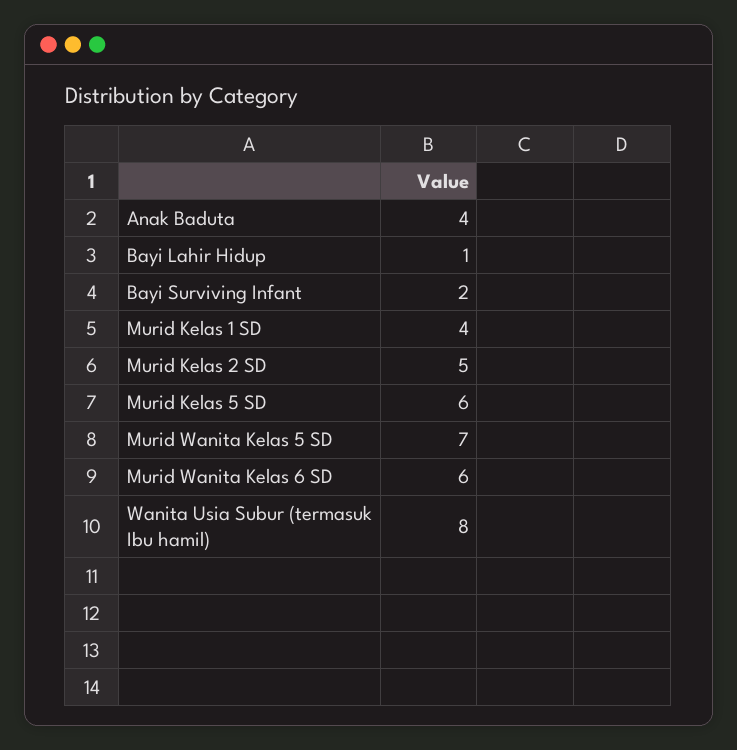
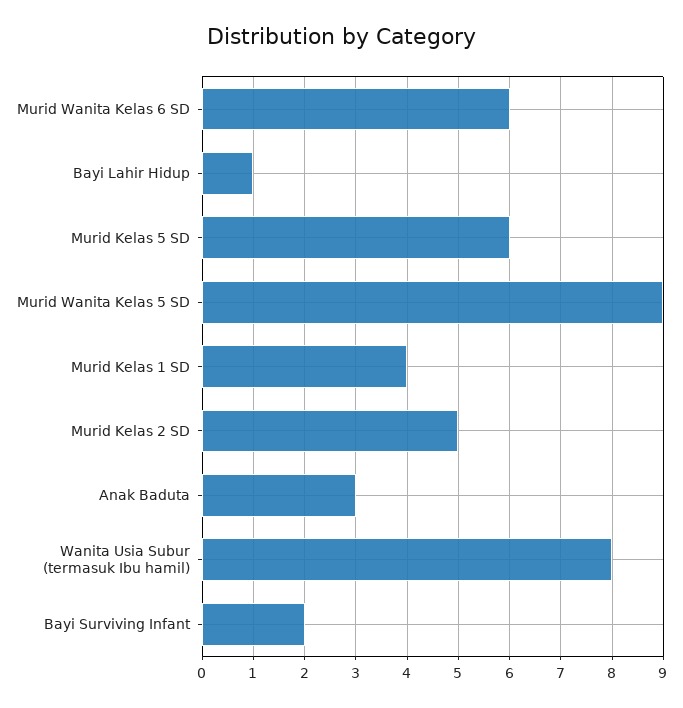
Anak Baduta: 4 -> 3
Murid Wanita Kelas 5 SD: 7 -> 9

